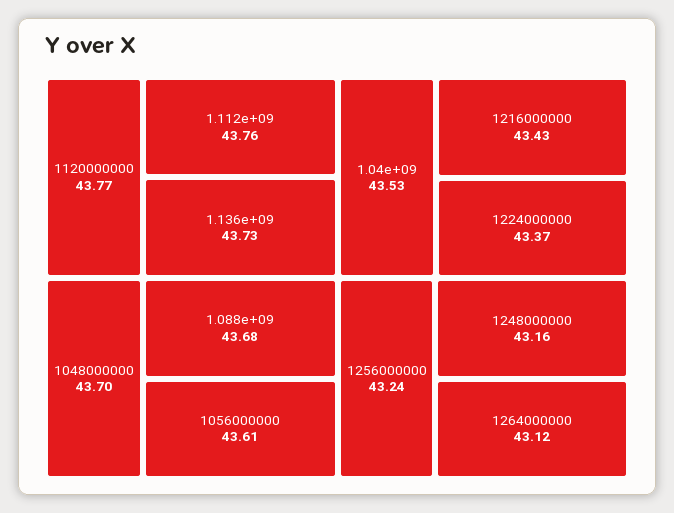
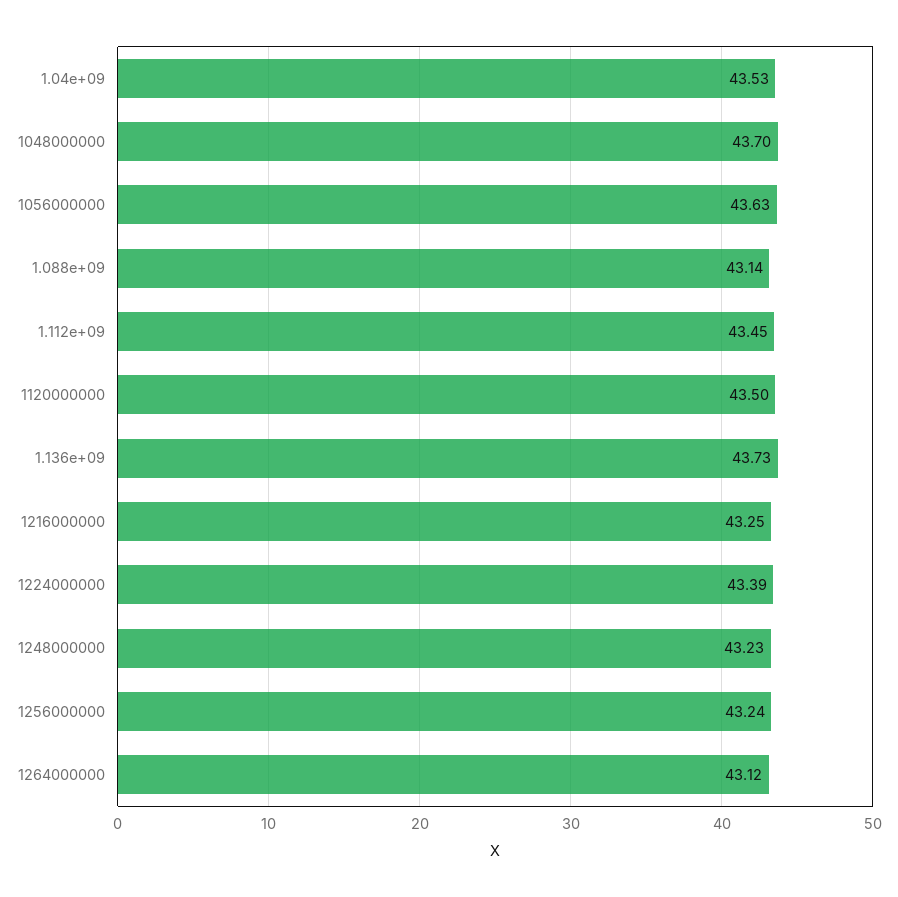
1120000000: 43.77 -> 43.5
1.112e+09: 43.76 -> 43.45
1.088e+09: 43.68 -> 43.14
1056000000: 43.61 -> 43.63
1216000000: 43.43 -> 43.25
1224000000: 43.37 -> 43.39
1248000000: 43.16 -> 43.23

